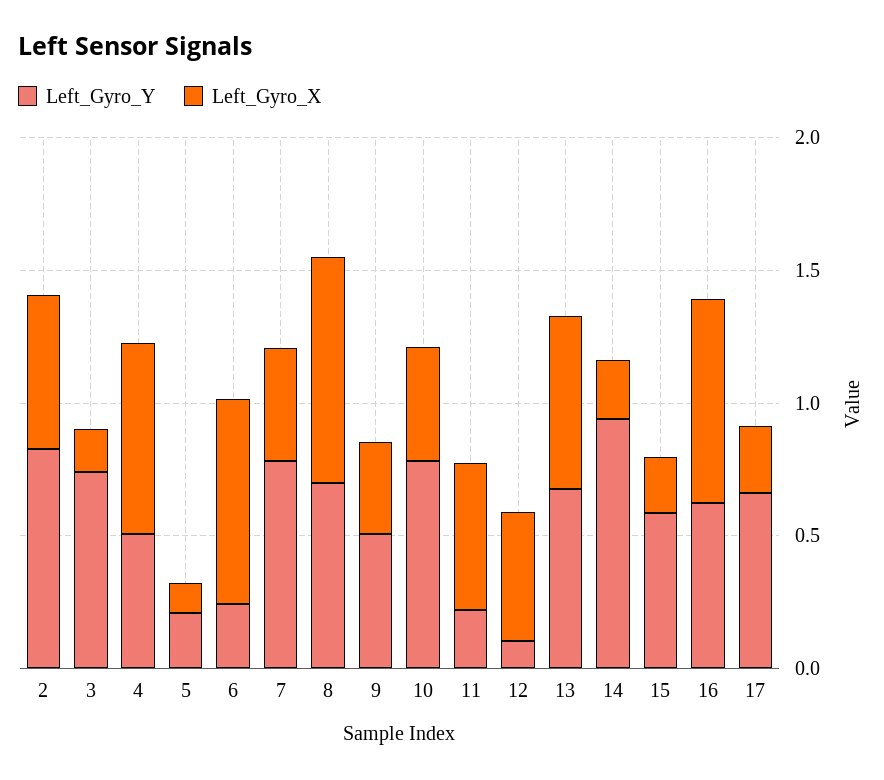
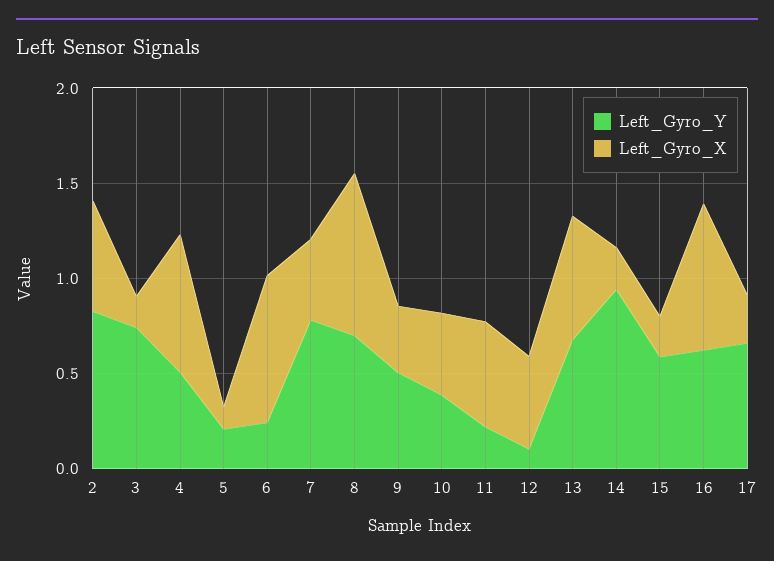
Left_Gyro_Y, 10: 0.8 -> 0.4

